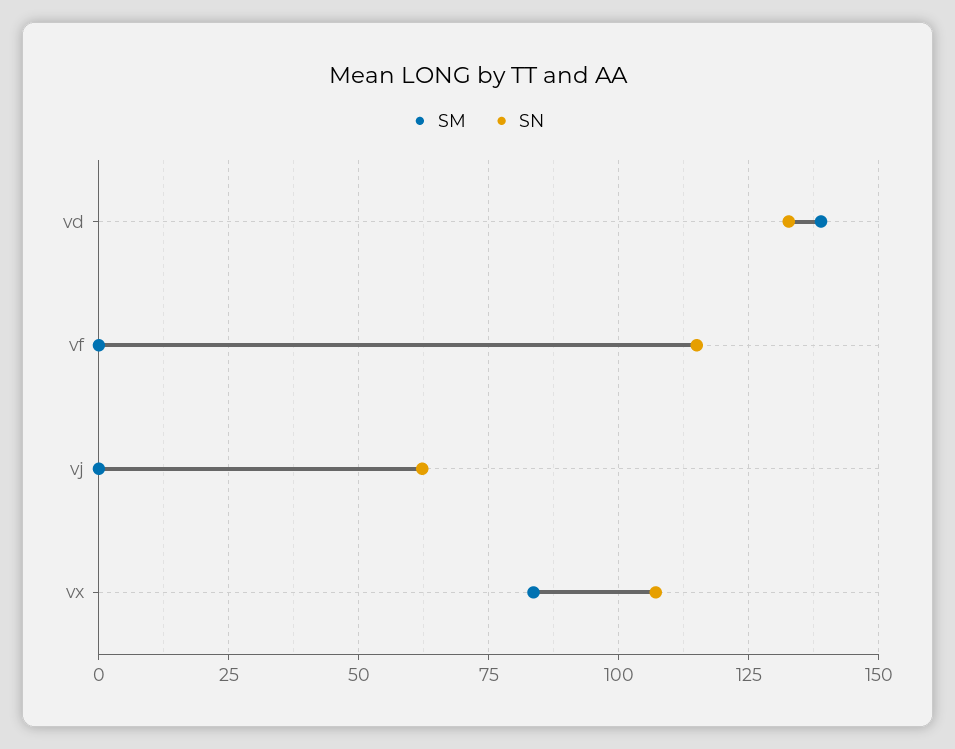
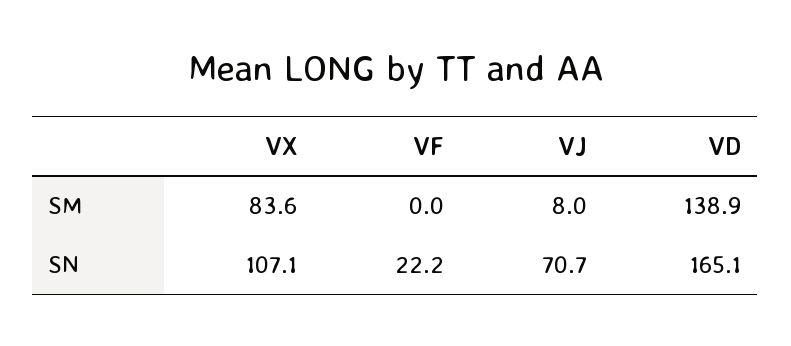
SN, vd: 132.5 -> 165.1
SN, vf: 115 -> 22.2
SM, vj: 0 -> 8
SN, vj: 62.5 -> 70.7

